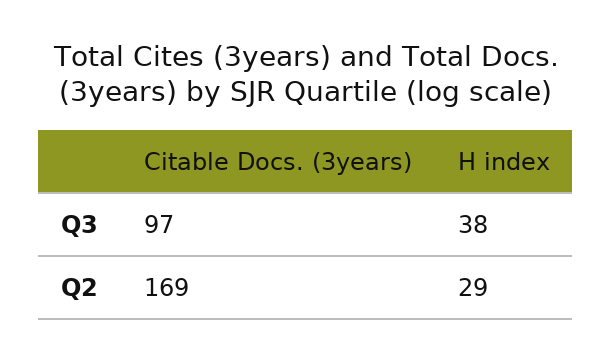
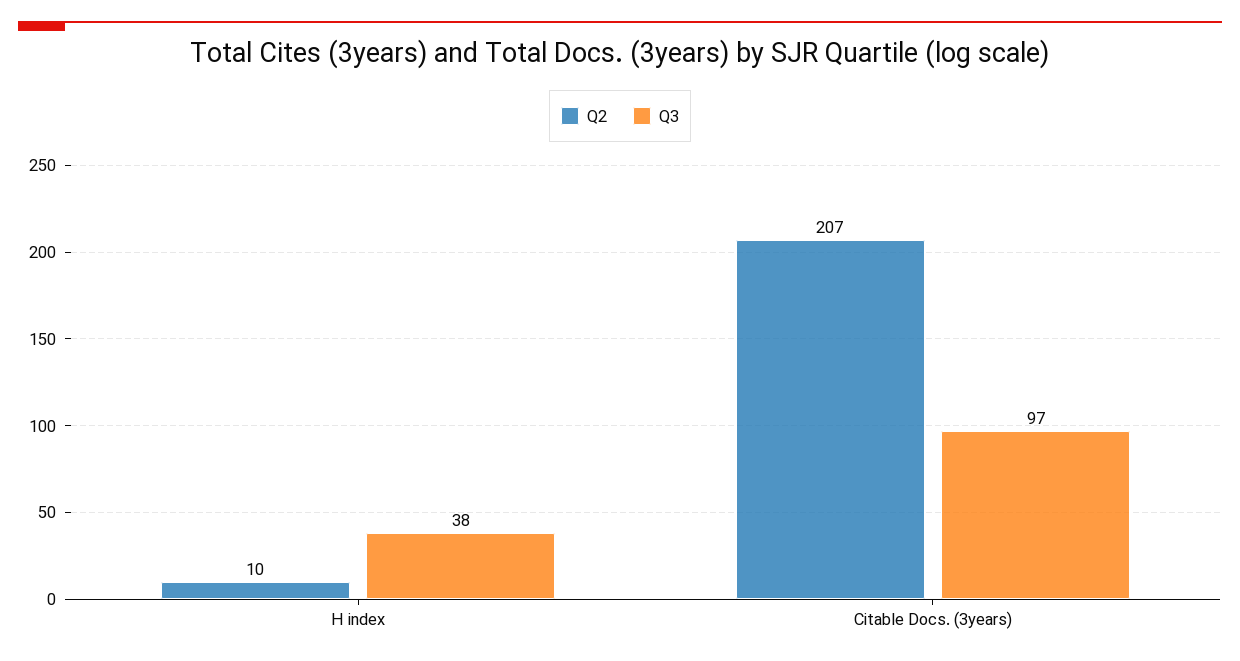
Q2, Citable Docs. (3years): 169 -> 207
Q2, H index: 29 -> 10

